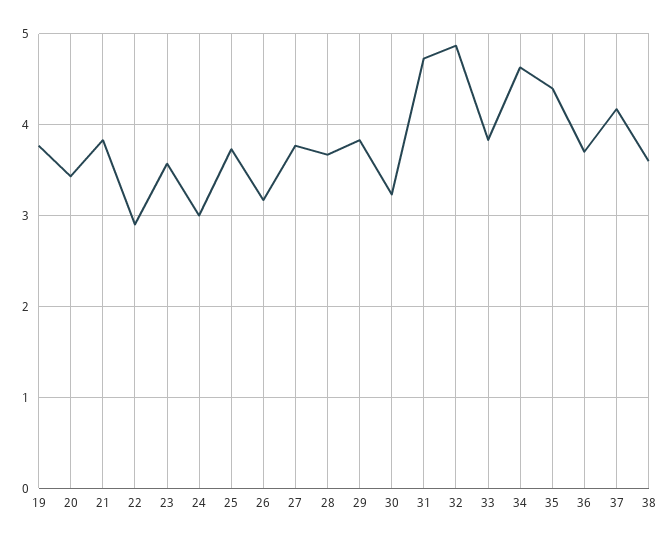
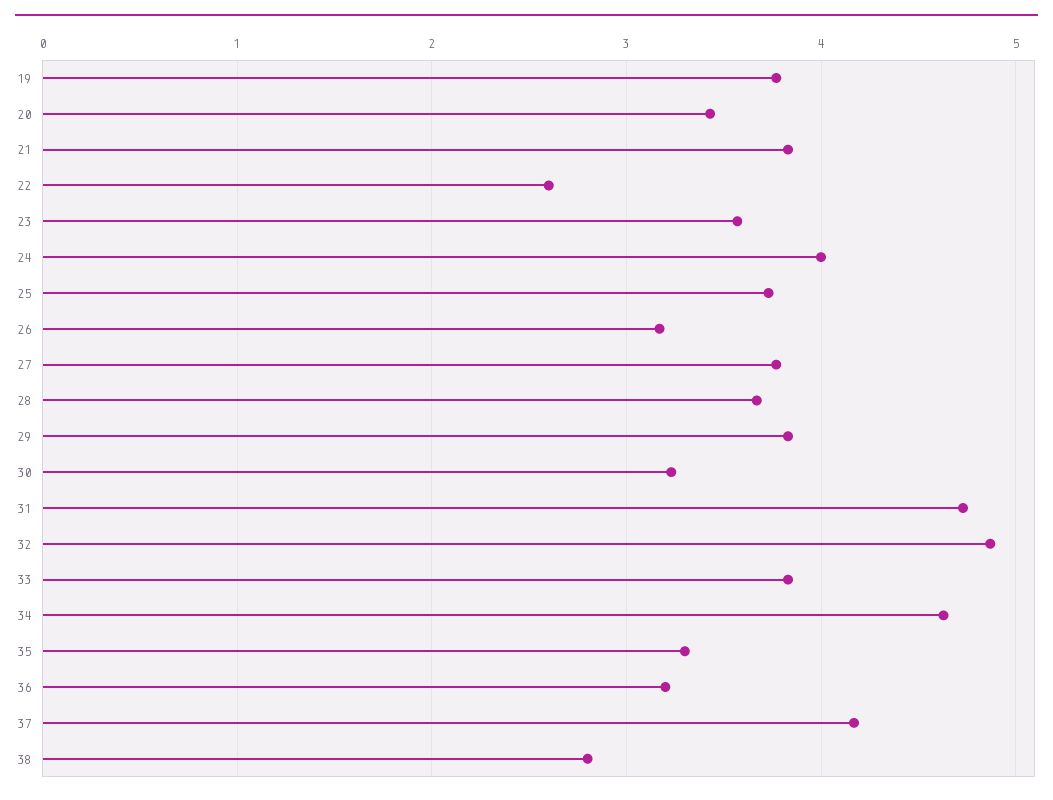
22: 2.9 -> 2.6
24: 3 -> 4
35: 4.4 -> 3.3
36: 3.7 -> 3.2
38: 3.6 -> 2.8

